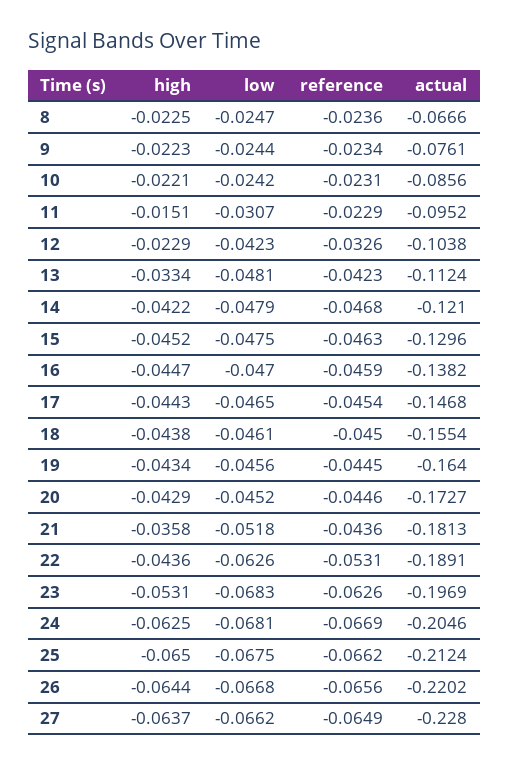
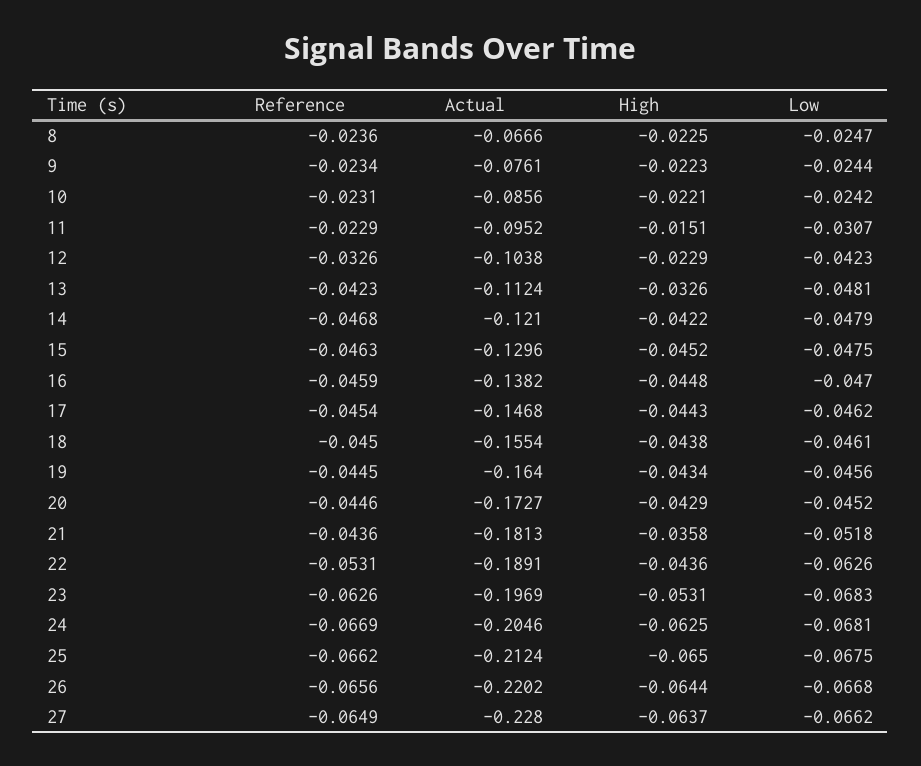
high, 13: -0.0334 -> -0.0326
high, 16: -0.0447 -> -0.0448
low, 17: -0.0465 -> -0.0462

